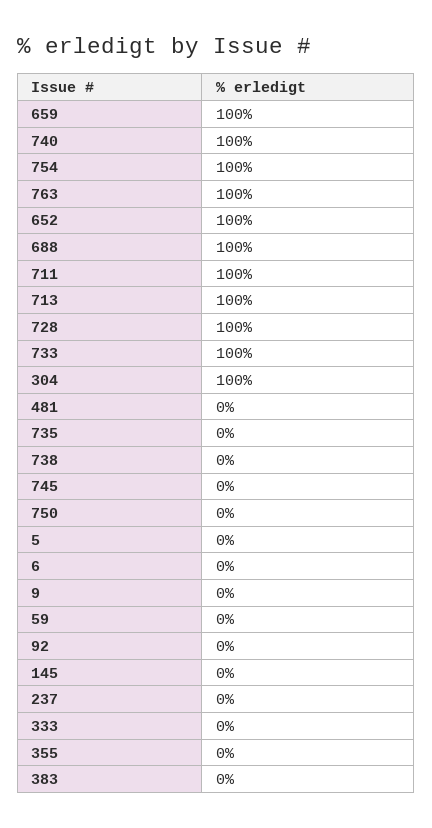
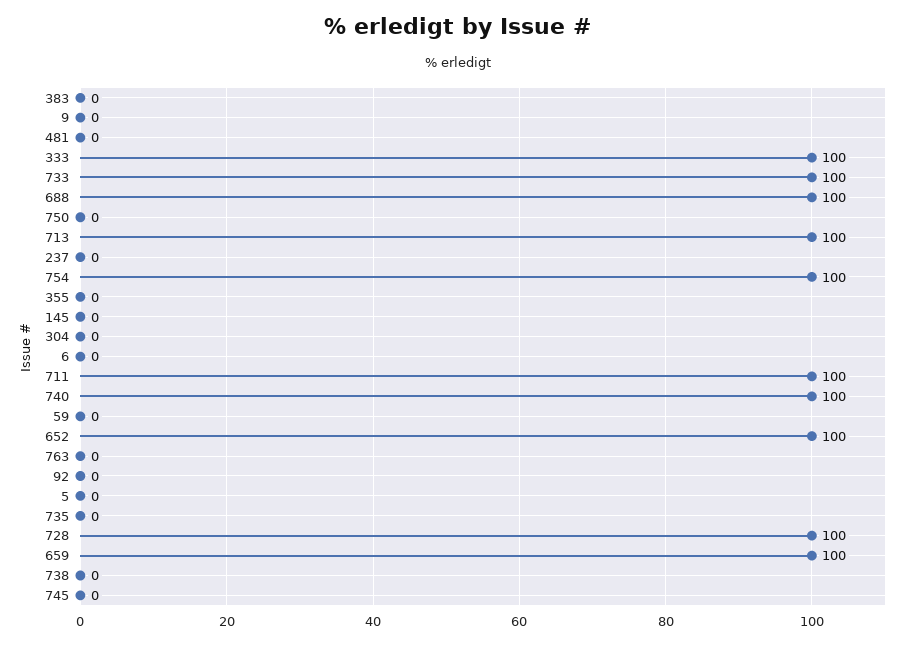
763: 100 -> 0
304: 100 -> 0
333: 0 -> 100

